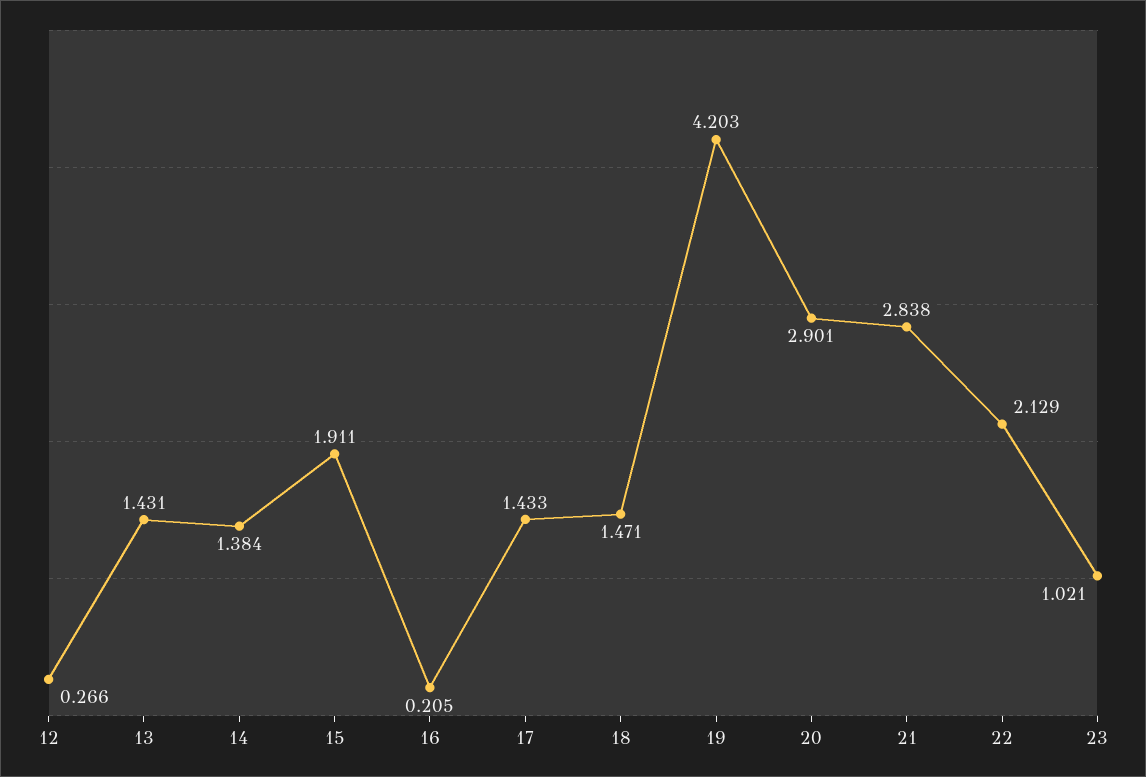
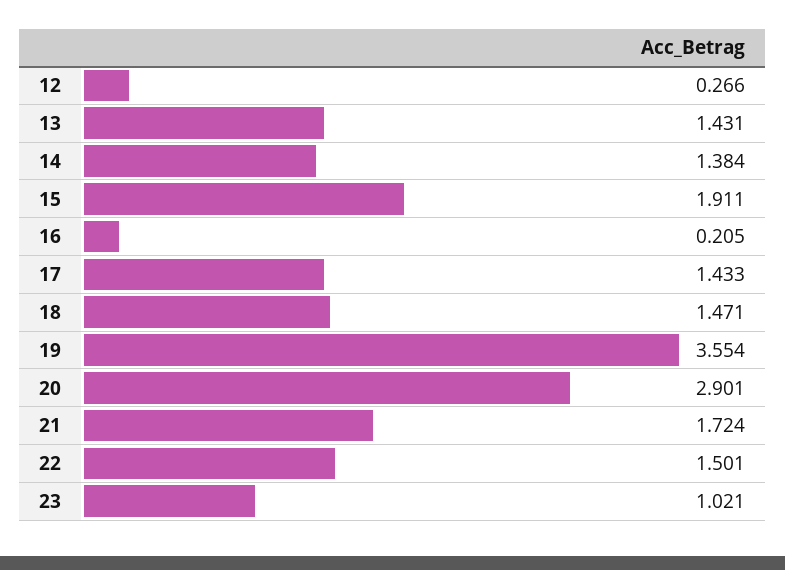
19: 4.203 -> 3.554
21: 2.838 -> 1.724
22: 2.129 -> 1.501

